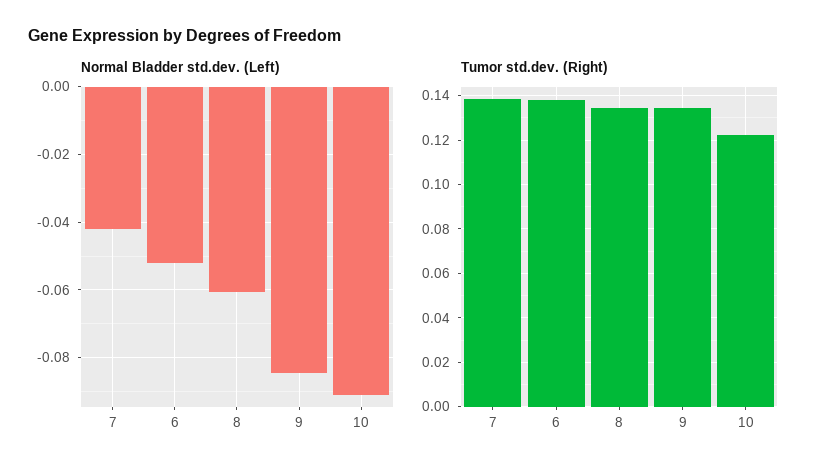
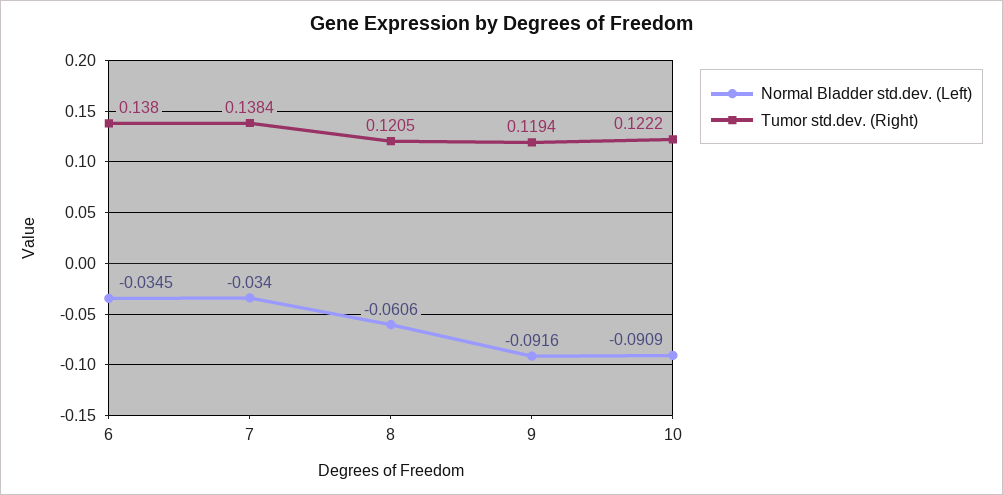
Normal Bladder std.dev. (Left), 7: -0.042 -> -0.034
Normal Bladder std.dev. (Left), 6: -0.052 -> -0.0345
Normal Bladder std.dev. (Left), 9: -0.084 -> -0.0916
Tumor std.dev. (Right), 8: 0.135 -> 0.1205
Tumor std.dev. (Right), 9: 0.135 -> 0.1194

